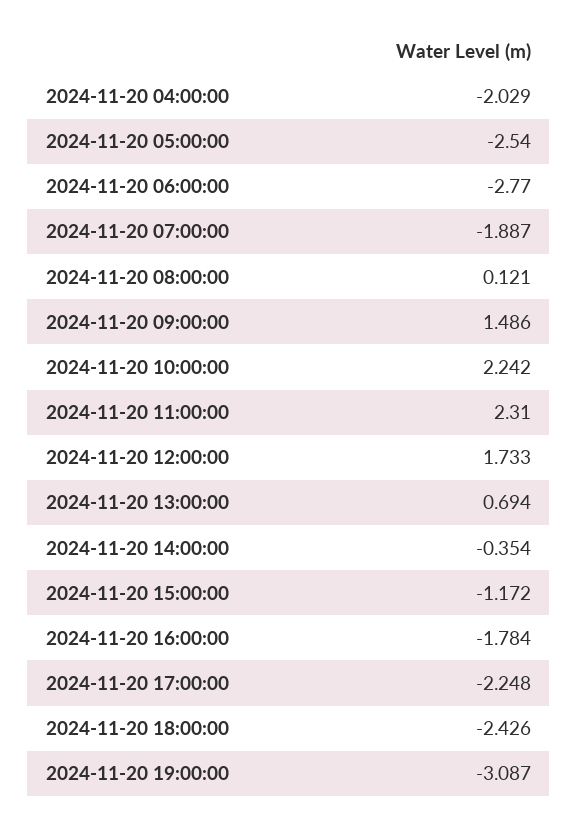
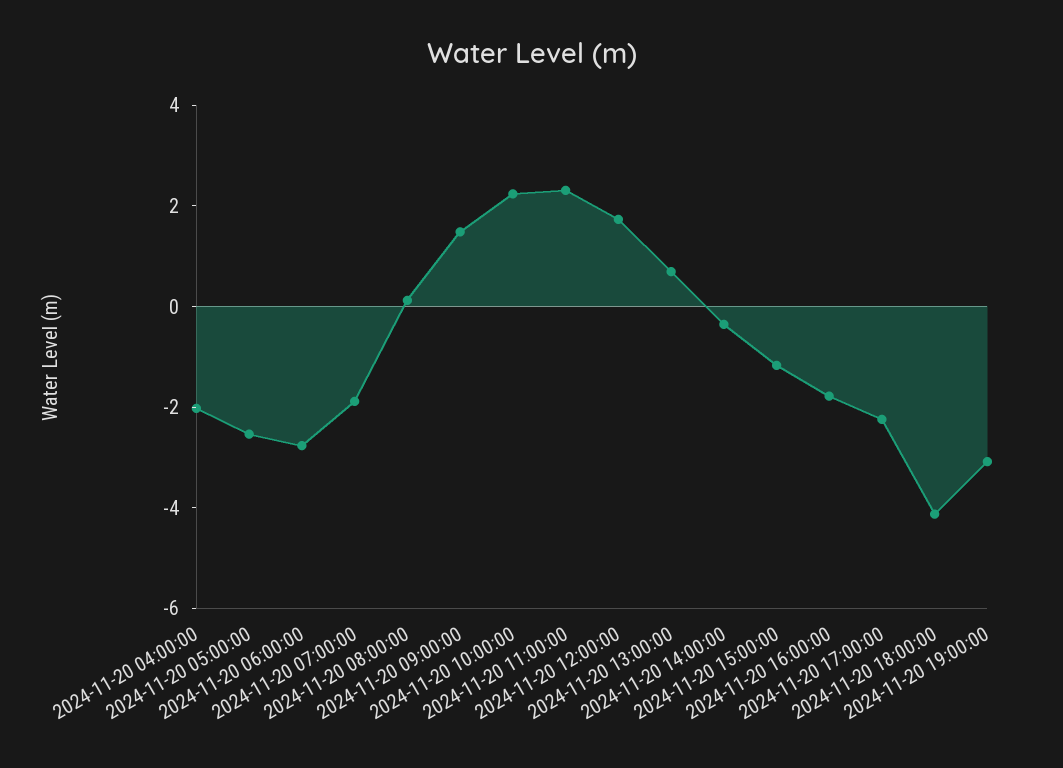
2024-11-20 18:00:00: -2.426 -> -4

